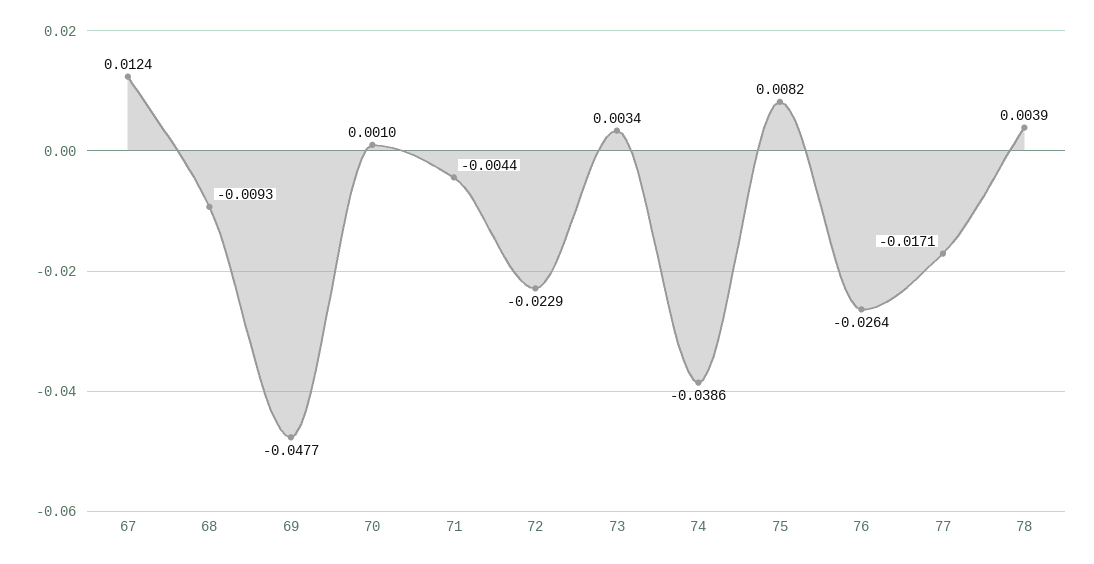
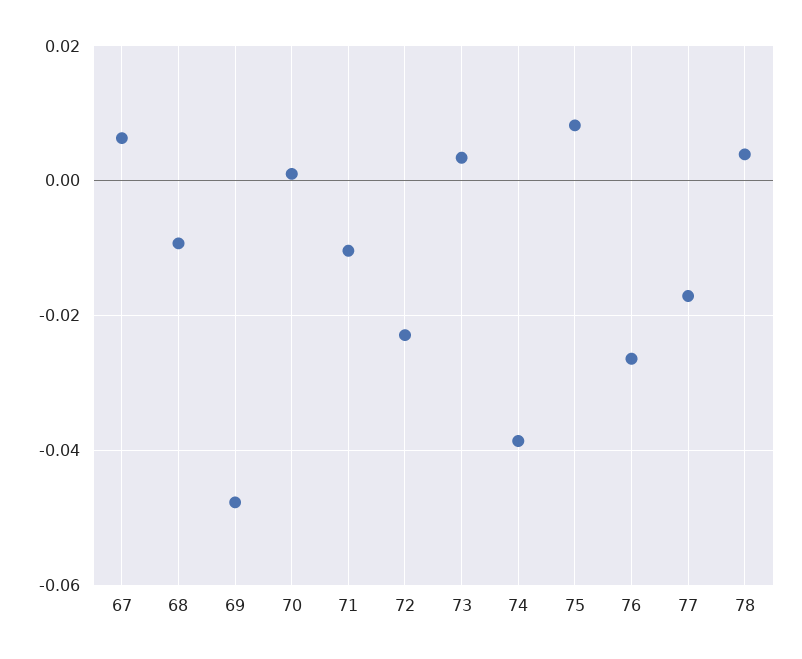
67: 0.0124 -> 0.006
71: -0.0044 -> -0.01

